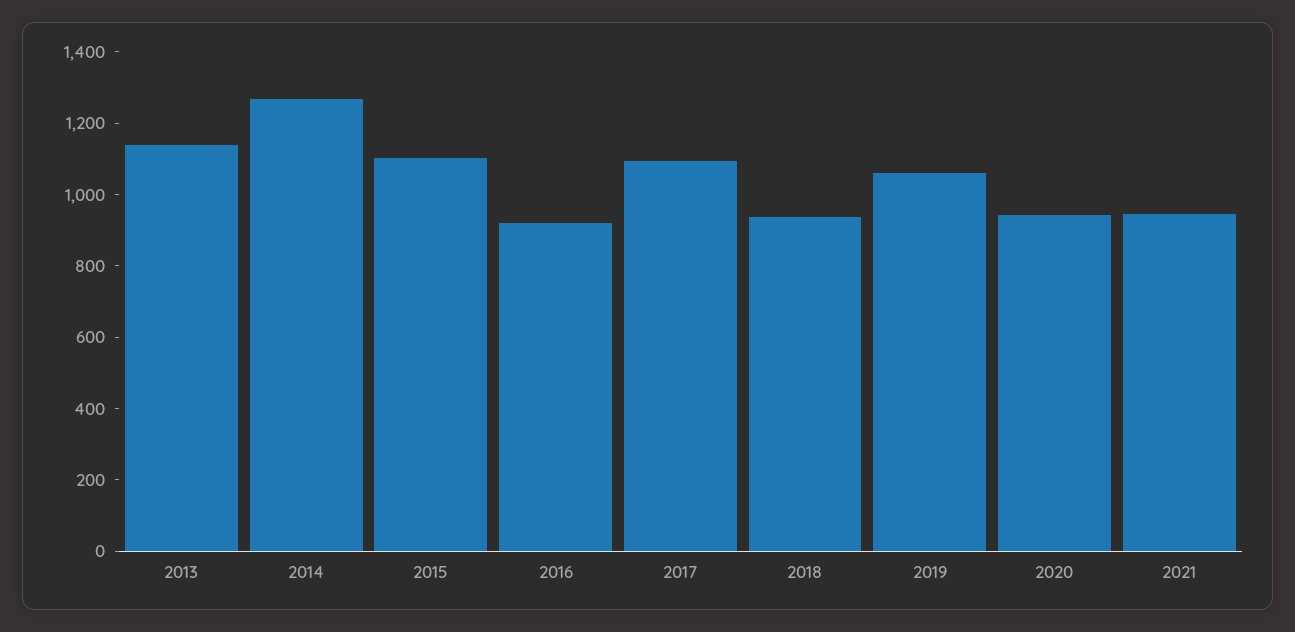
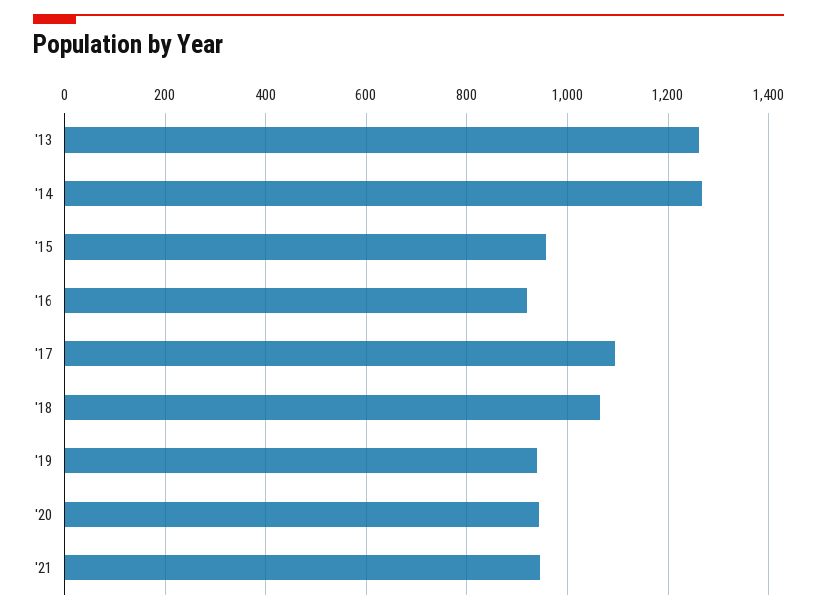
2013: 1150 -> 1260
2015: 1100 -> 960
2018: 950 -> 1060
2019: 1050 -> 940

